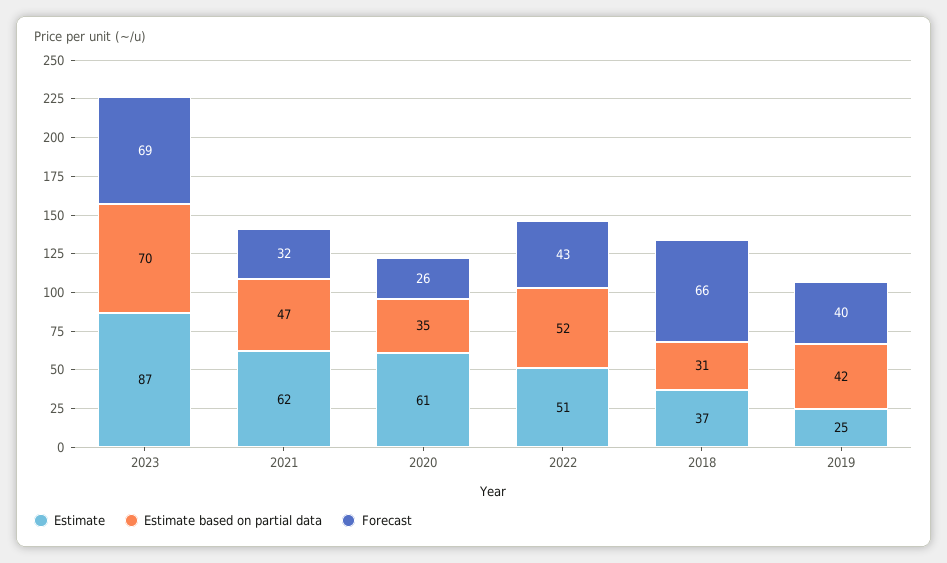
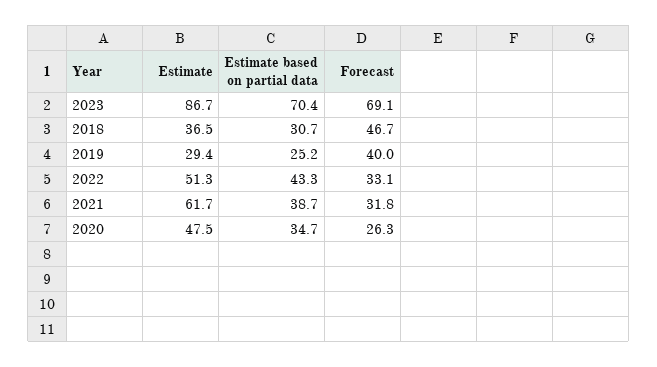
Estimate based on partial data, 2021: 47 -> 38.7
Estimate, 2020: 61 -> 47.5
Estimate based on partial data, 2022: 52 -> 43.3
Forecast, 2022: 43 -> 33.1
Forecast, 2018: 66 -> 46.7
Estimate, 2019: 25 -> 29.4
Estimate based on partial data, 2019: 42 -> 25.2

